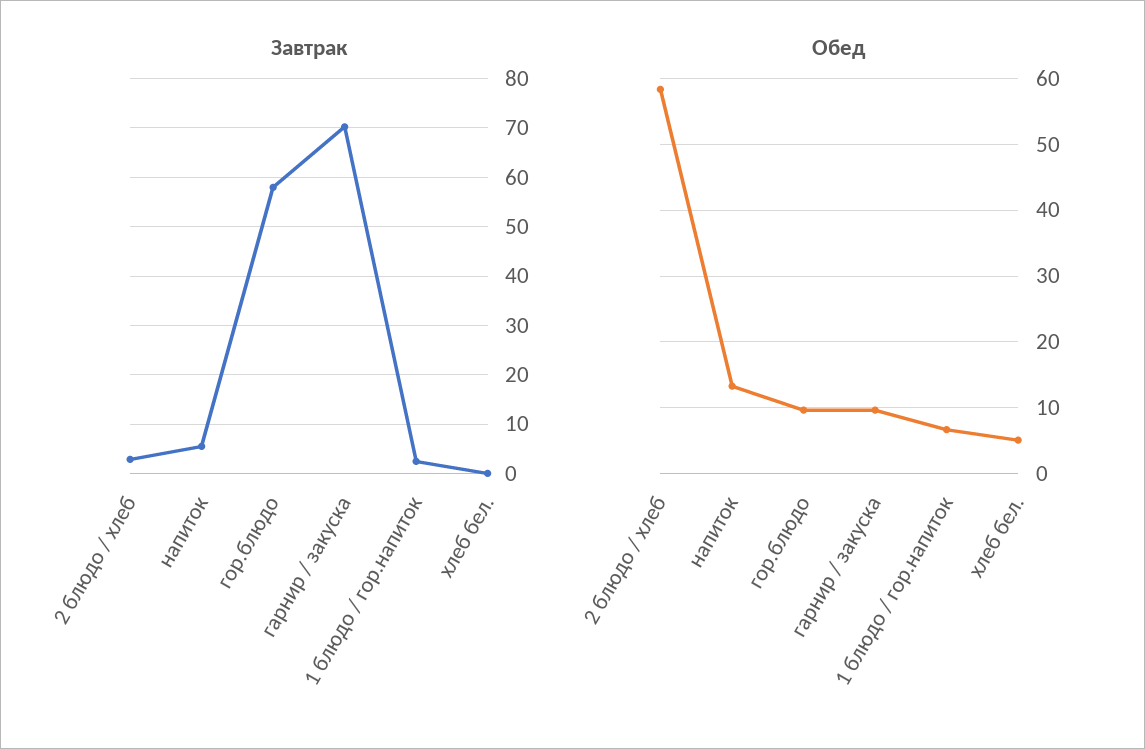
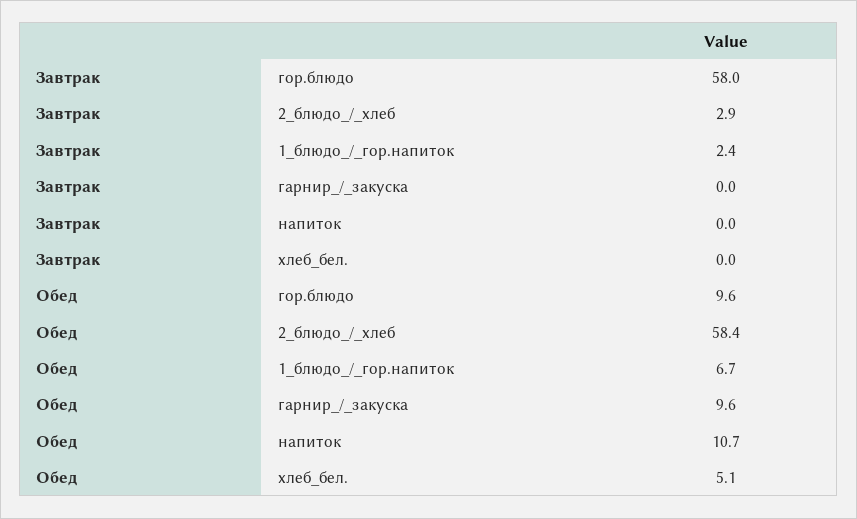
Завтрак, напиток: 6 -> 0
Завтрак, гарнир / закуска: 70 -> 0
Обед, напиток: 13 -> 10.7

